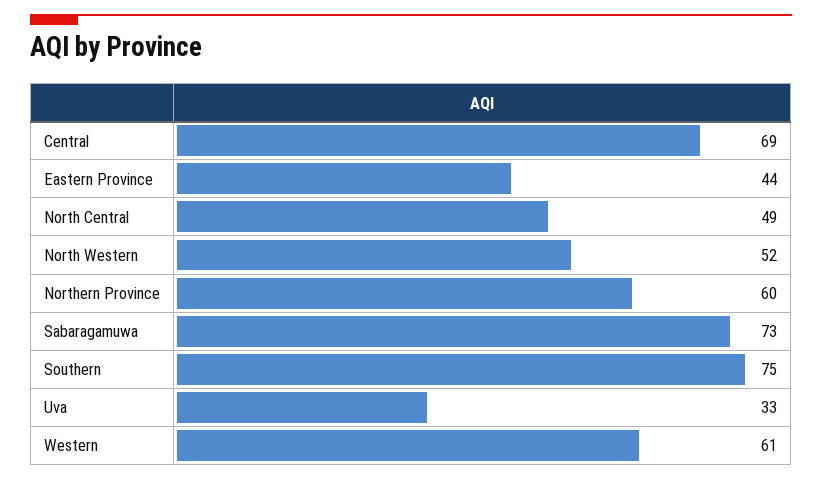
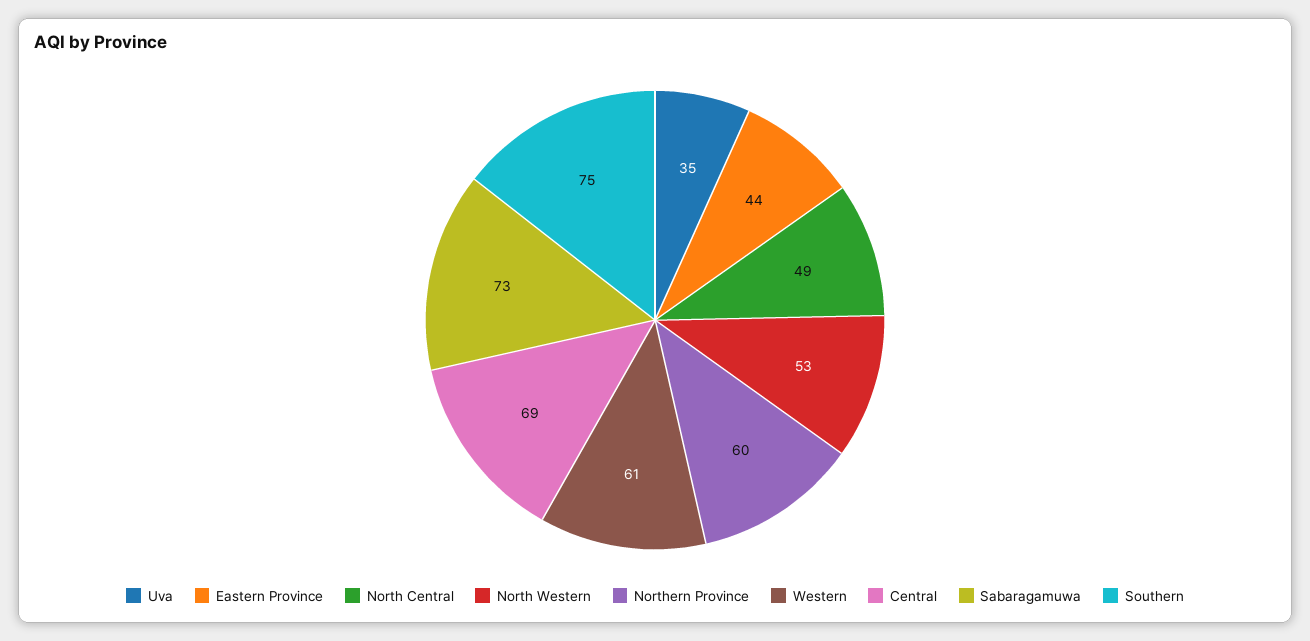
North Western: 52 -> 53
Uva: 33 -> 35

